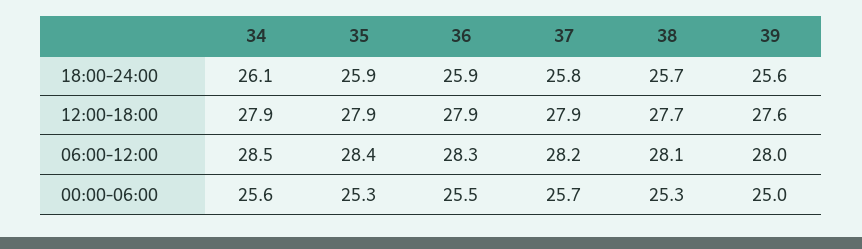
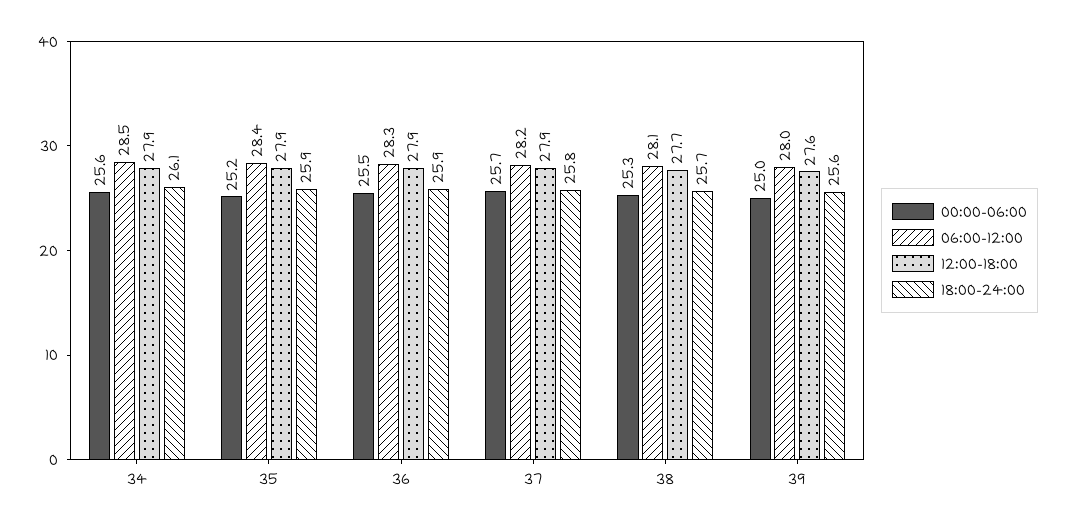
00:00-06:00, 35: 25.3 -> 25.2

